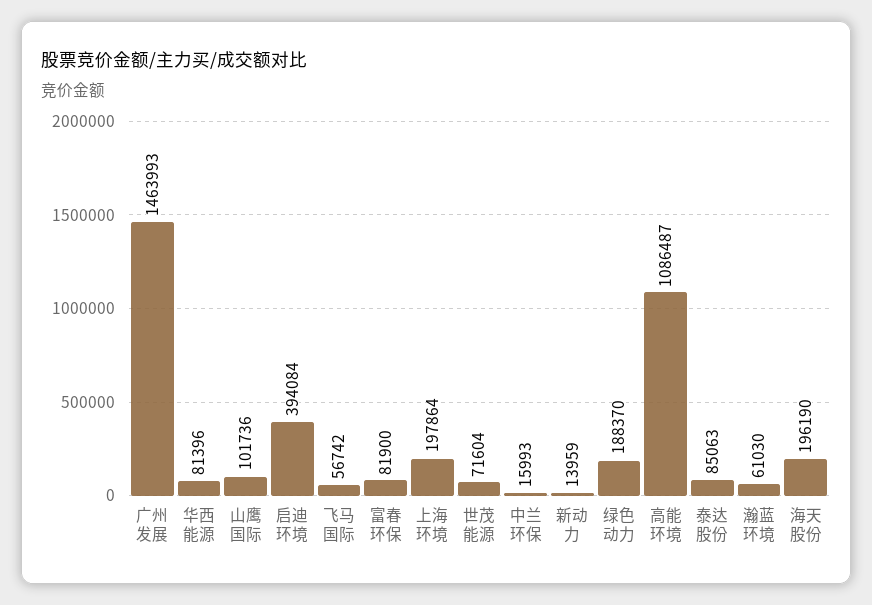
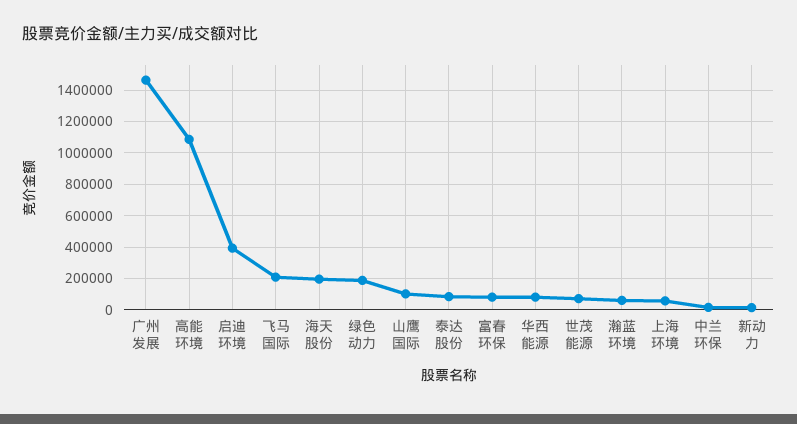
飞马国际: 56742 -> 200000
上海环境: 197864 -> 50000

